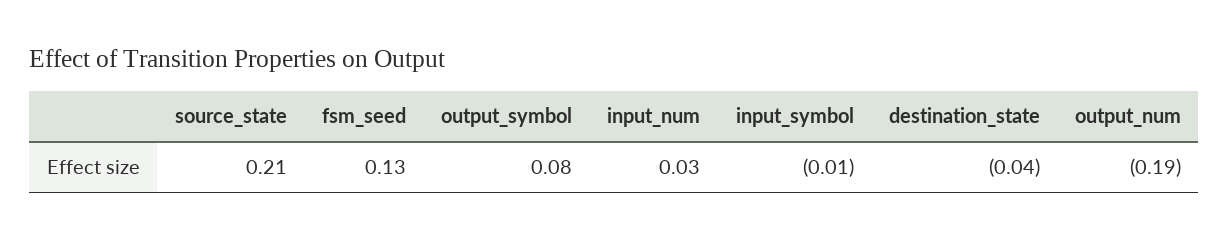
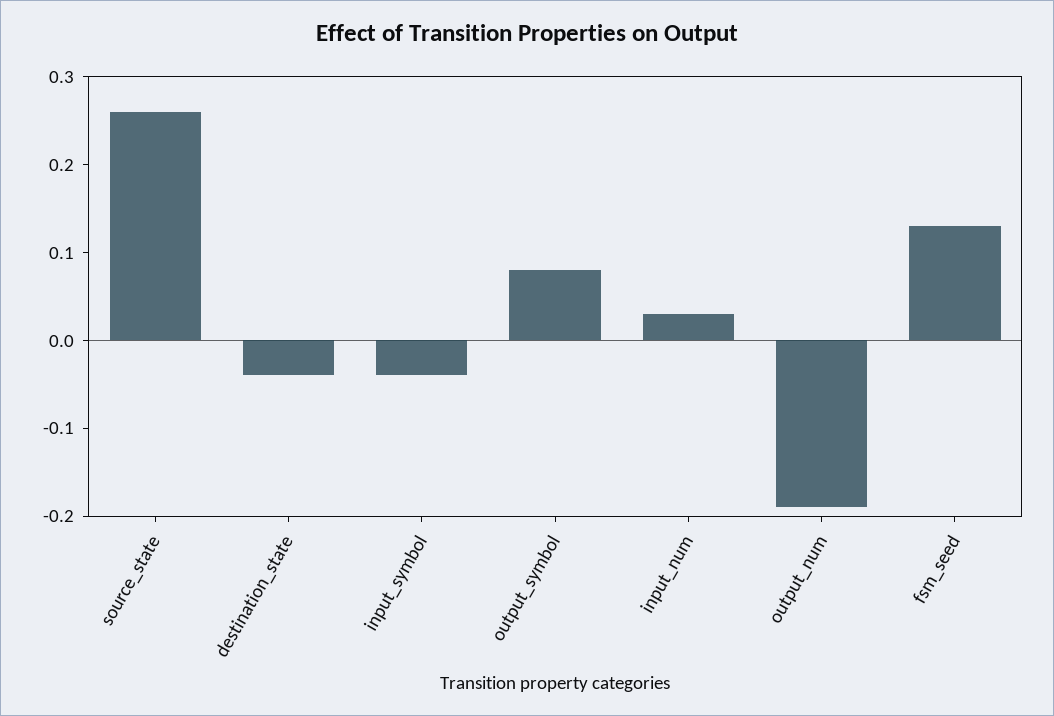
source_state: 0.21 -> 0.26
input_symbol: -0.01 -> -0.04

